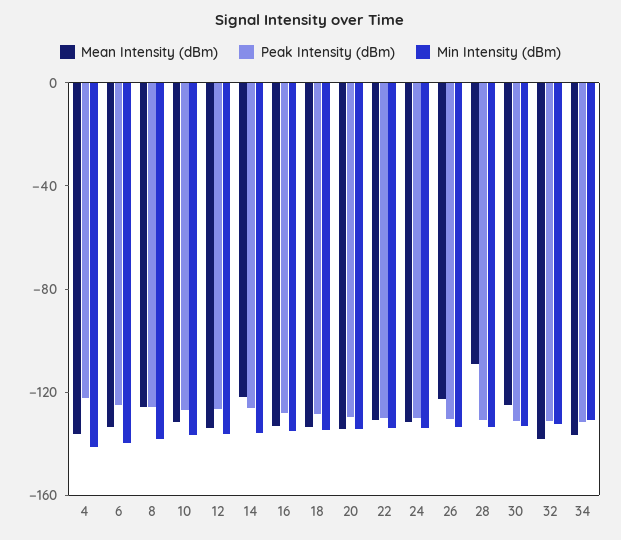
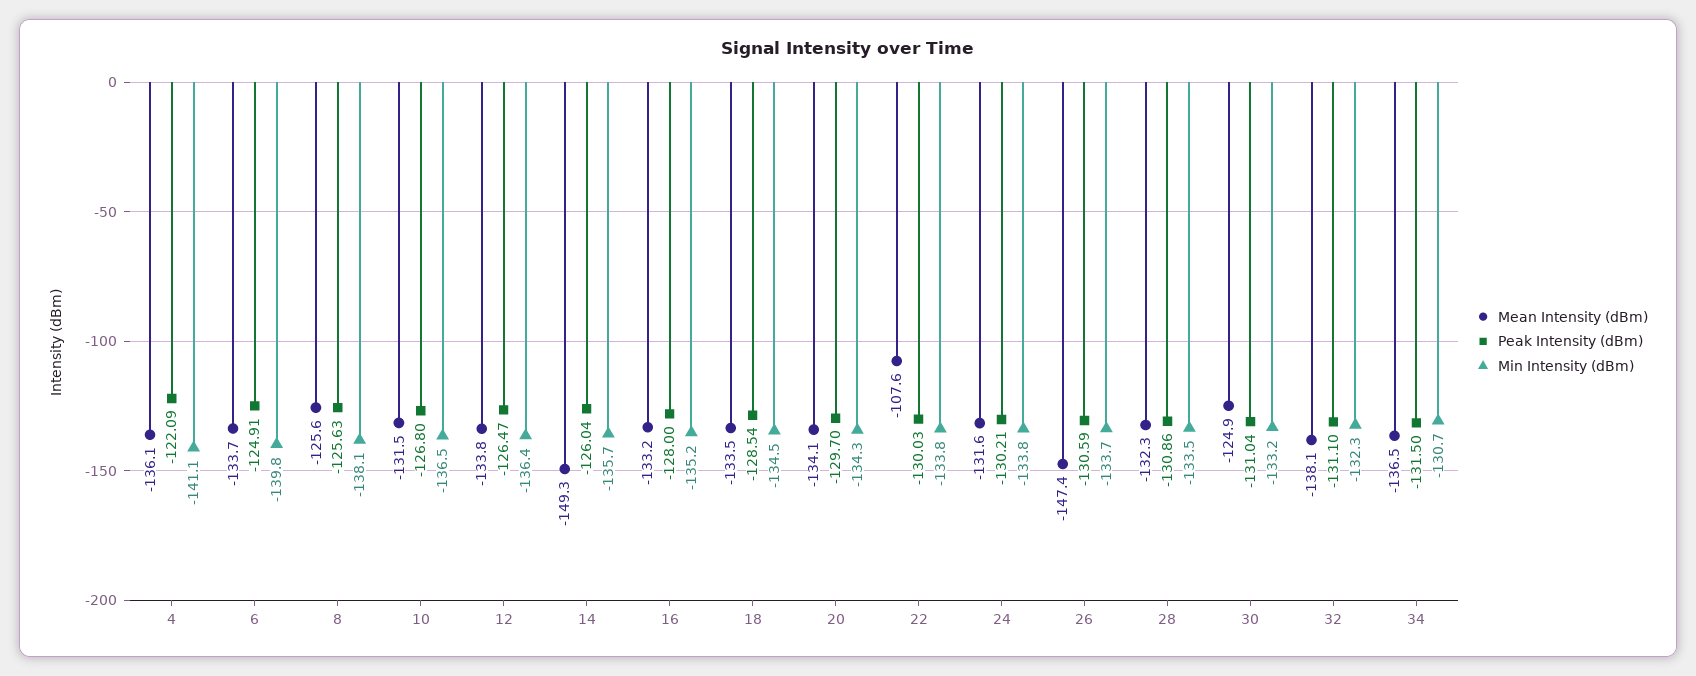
Mean Intensity (dBm), 14: -120 -> -149.3
Mean Intensity (dBm), 22: -130 -> -107.6
Mean Intensity (dBm), 26: -120 -> -147.4
Mean Intensity (dBm), 28: -110 -> -132.3

